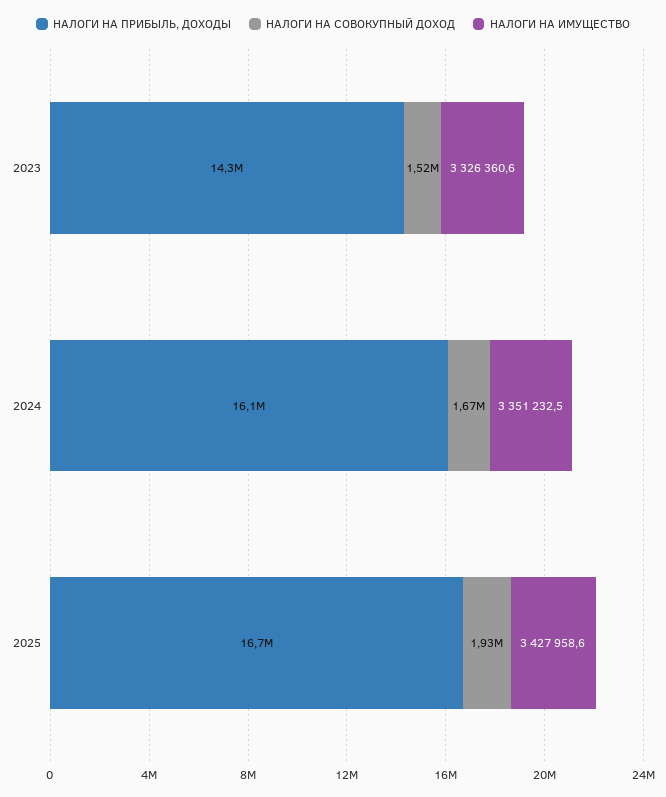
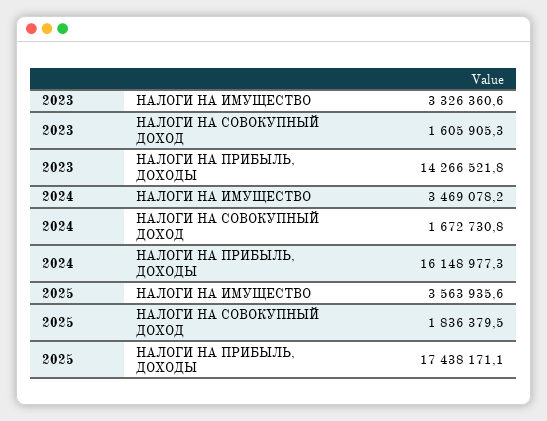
НАЛОГИ НА СОВОКУПНЫЙ ДОХОД, 2023: 1520000 -> 1605905.3
НАЛОГИ НА ИМУЩЕСТВО, 2024: 3351232.5 -> 3469078.2
НАЛОГИ НА ПРИБЫЛЬ, ДОХОДЫ, 2025: 16700000 -> 17438171.1
НАЛОГИ НА СОВОКУПНЫЙ ДОХОД, 2025: 1930000 -> 1836379.5
НАЛОГИ НА ИМУЩЕСТВО, 2025: 3427958.6 -> 3563935.6

